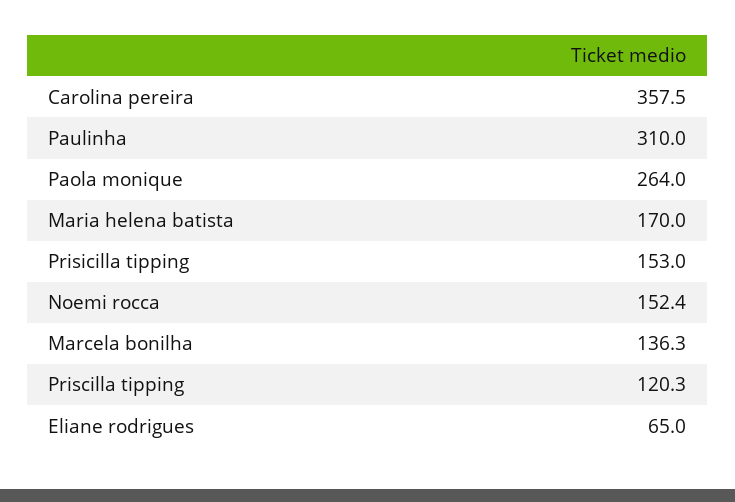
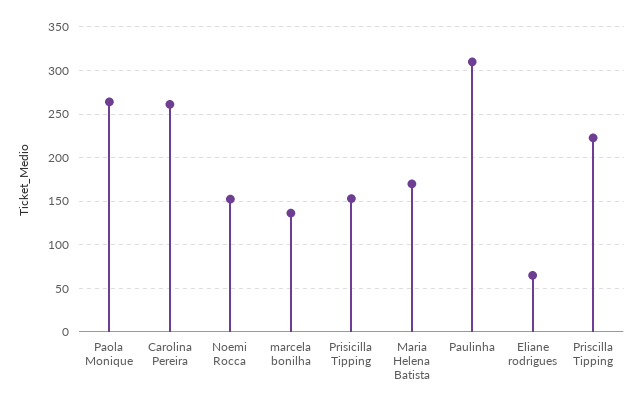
Carolina pereira: 357.5 -> 260
Priscilla tipping: 120.3 -> 220

